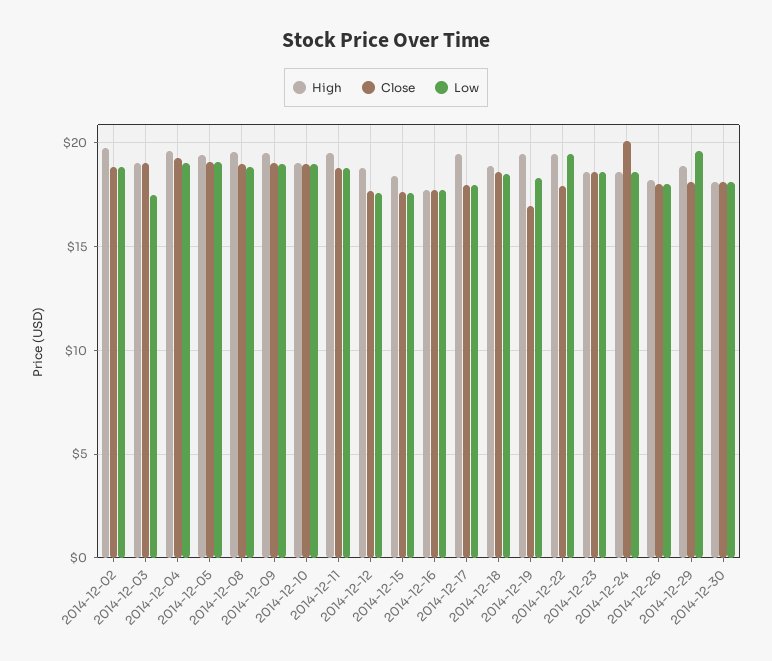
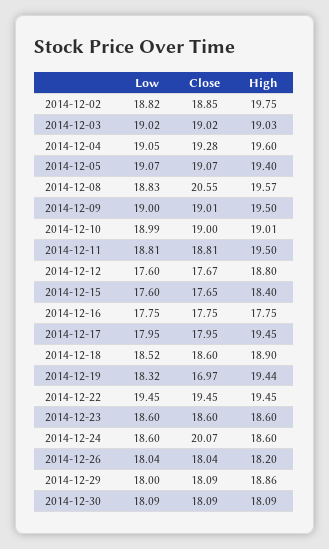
Low, 2014-12-03: 17.5 -> 19.02
Close, 2014-12-08: 19 -> 20.55
Close, 2014-12-22: 18 -> 19.45
Low, 2014-12-29: 19.5 -> 18

